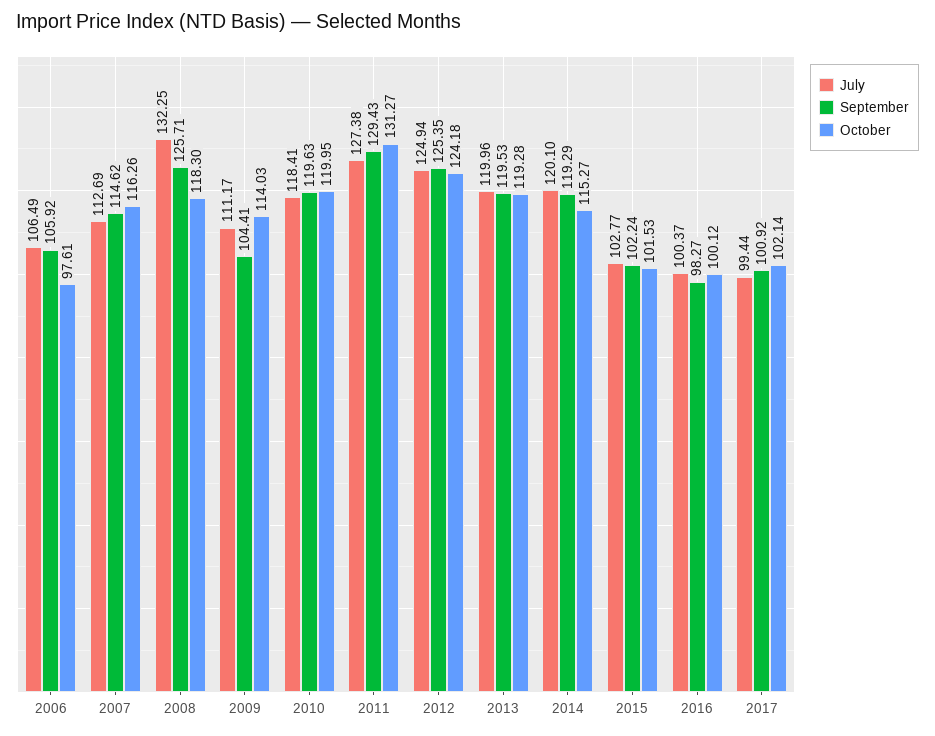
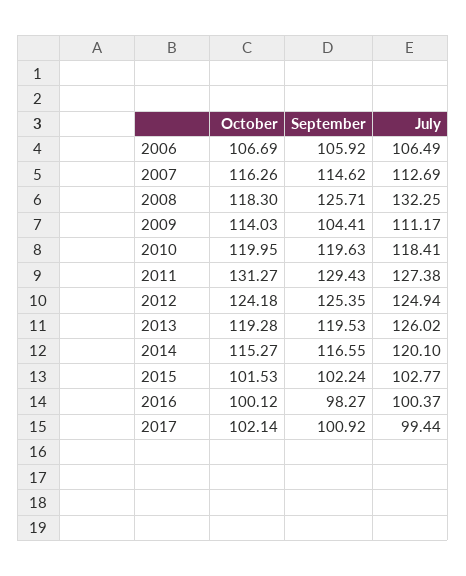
October, 2006: 97.61 -> 106.69
July, 2013: 119.96 -> 126.02
September, 2014: 119.29 -> 116.55

